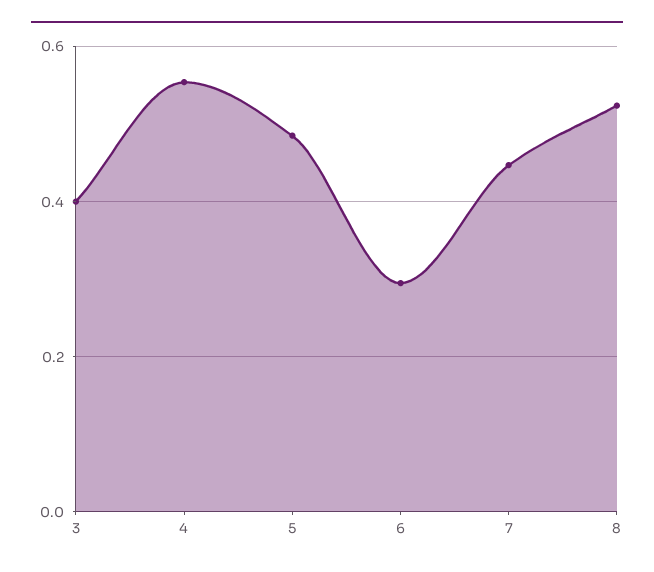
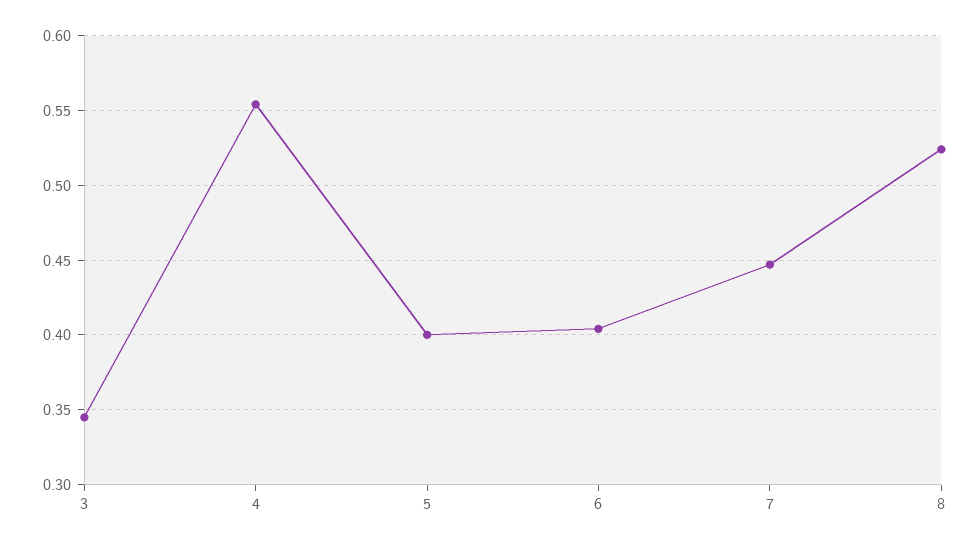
3: 0.4 -> 0.345
5: 0.48 -> 0.4
6: 0.3 -> 0.405

